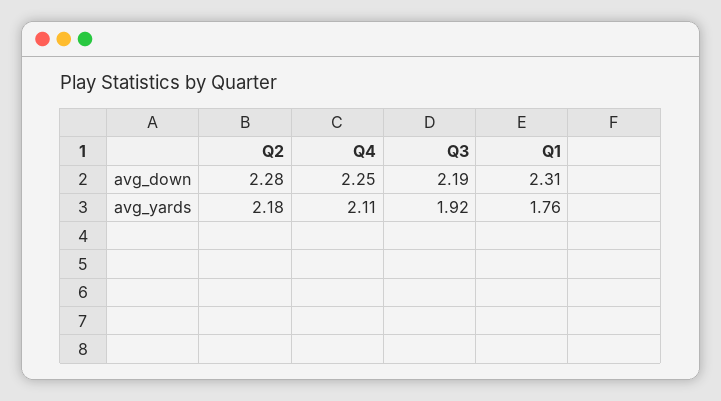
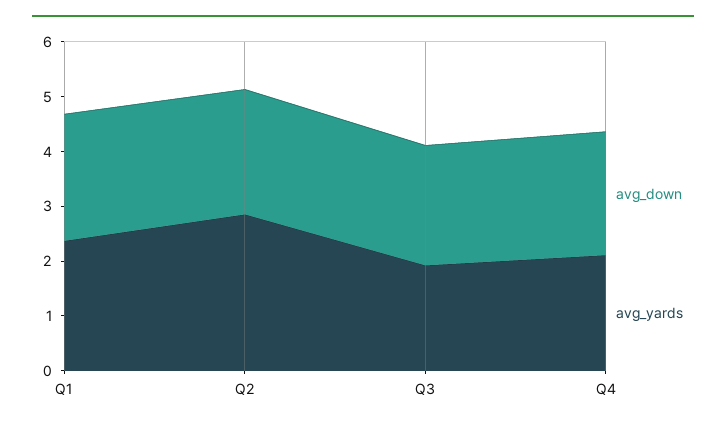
avg_yards, Q2: 2.18 -> 2.8
avg_yards, Q1: 1.76 -> 2.4

